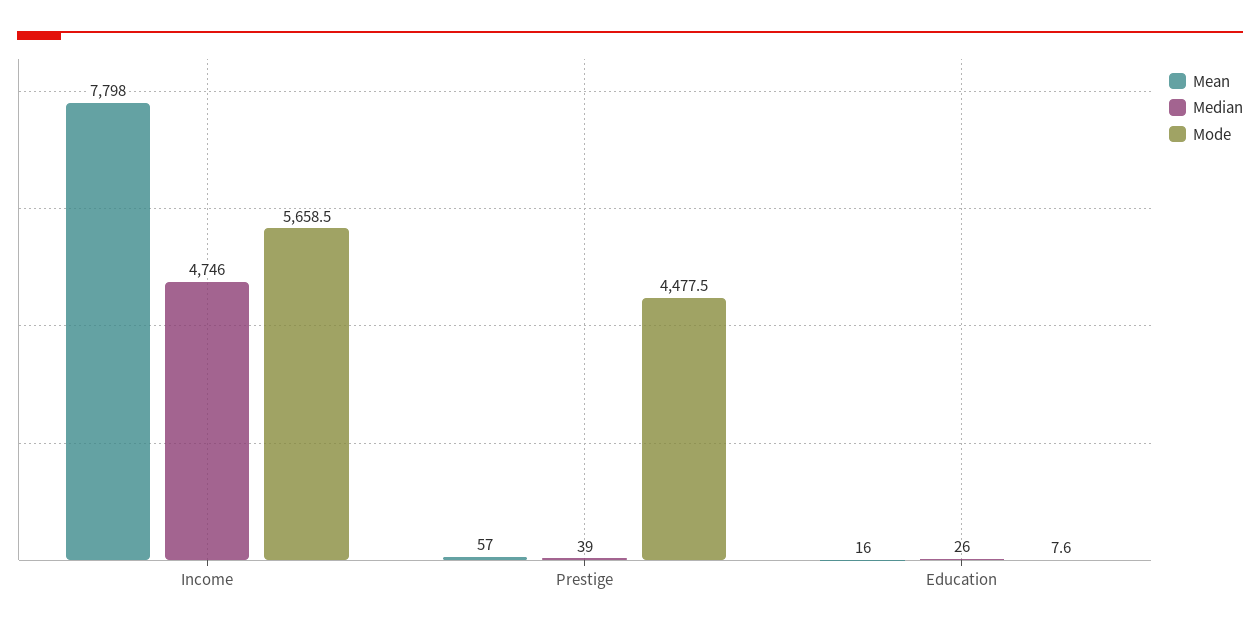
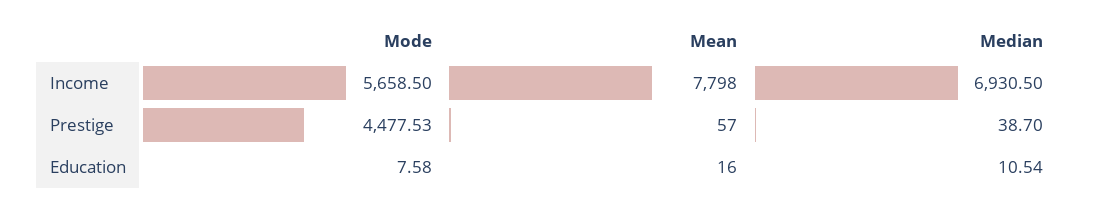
Median, Income: 4746 -> 6930.5
Median, Education: 26 -> 10.54

